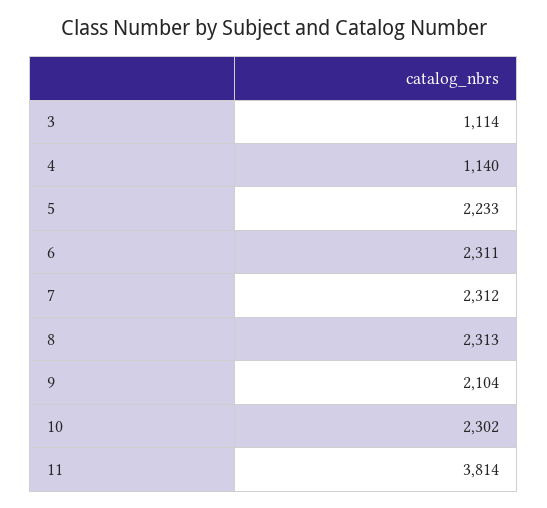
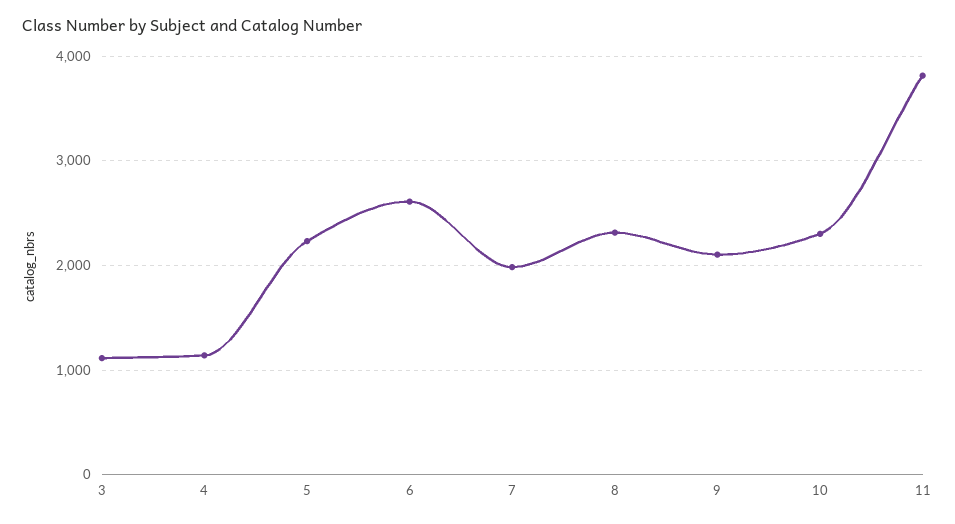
6: 2311 -> 2600
7: 2312 -> 2000

